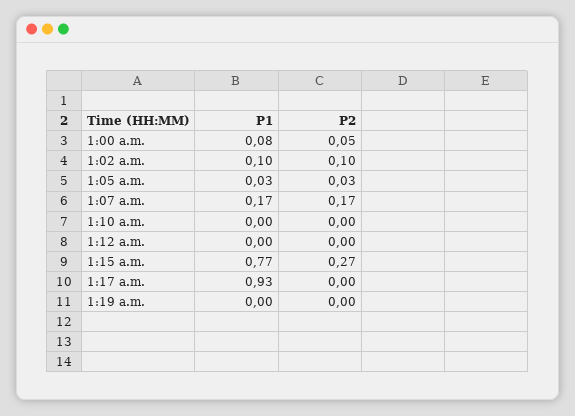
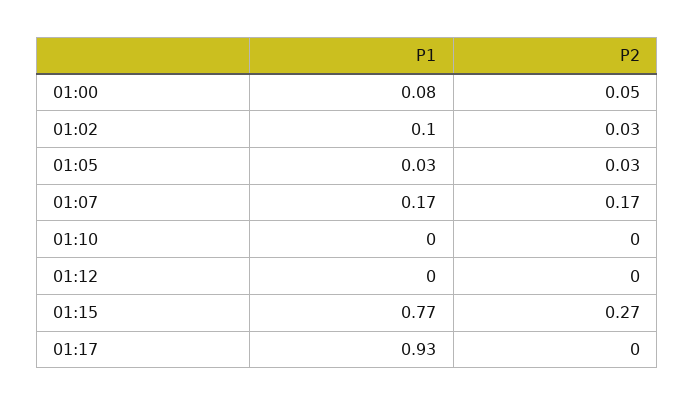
P2, 1:02 a.m.: 0.1 -> 0.03
P1, 1:19 a.m.: 0 -> none
P2, 1:19 a.m.: 0 -> none

